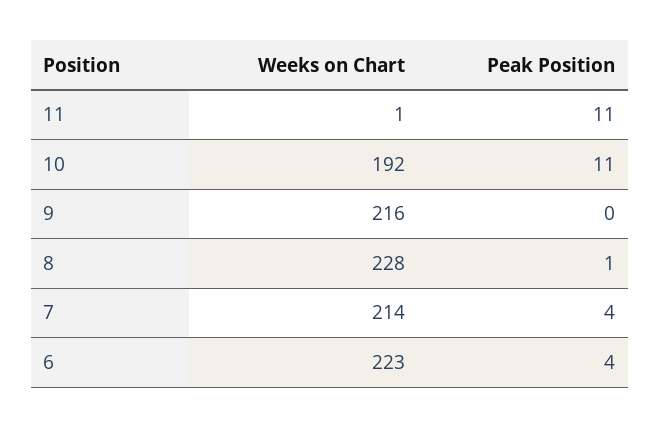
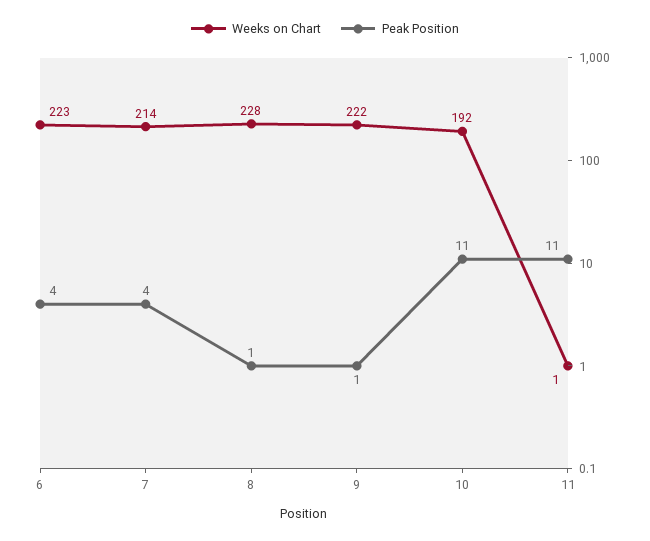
Weeks on Chart, 9: 216 -> 222
Peak Position, 9: 0 -> 1

